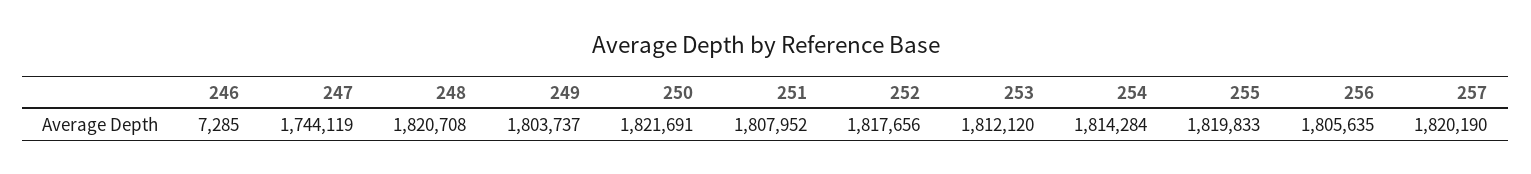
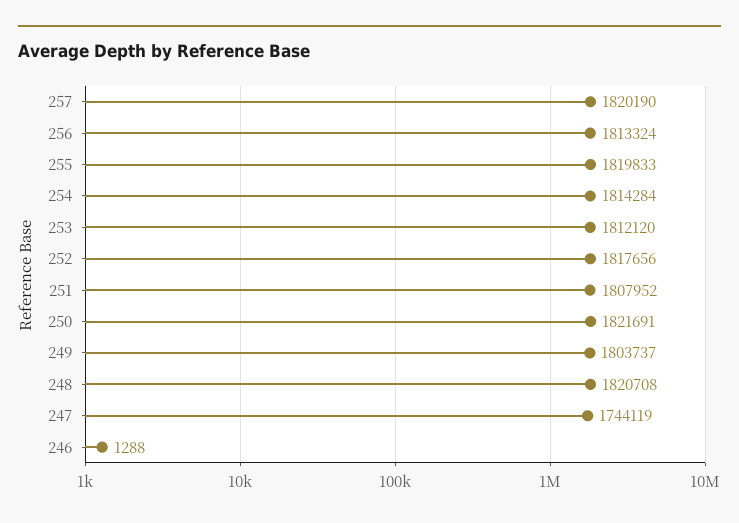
246: 7285 -> 1288
256: 1805635 -> 1813324

